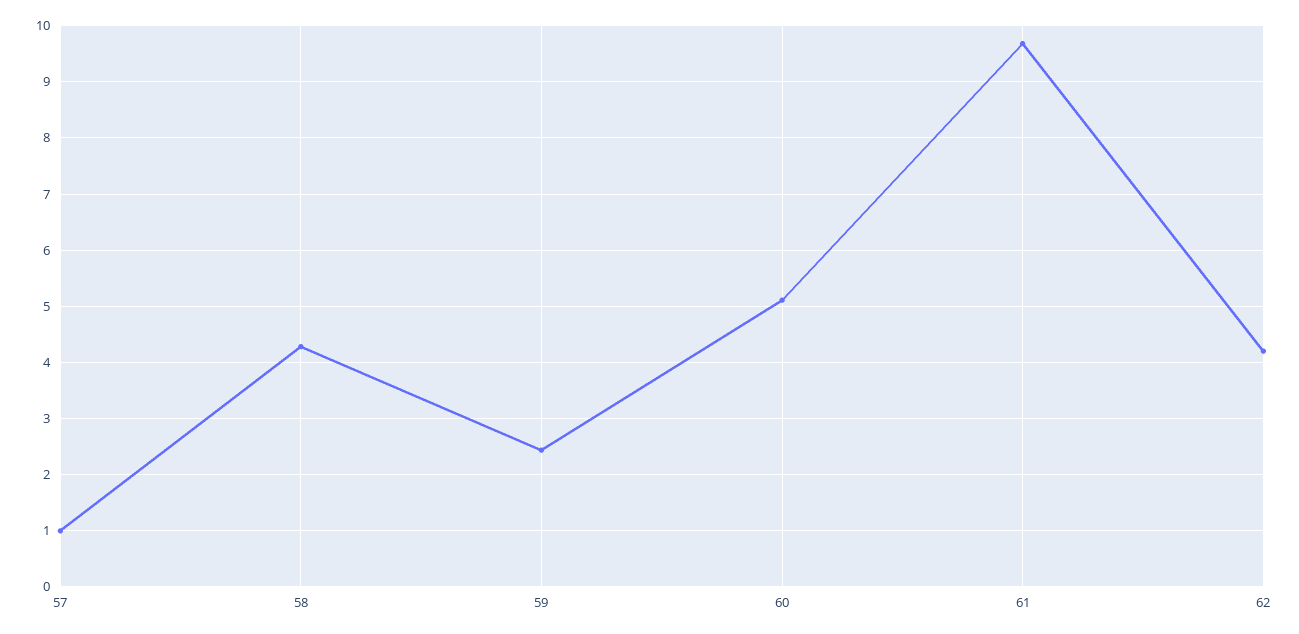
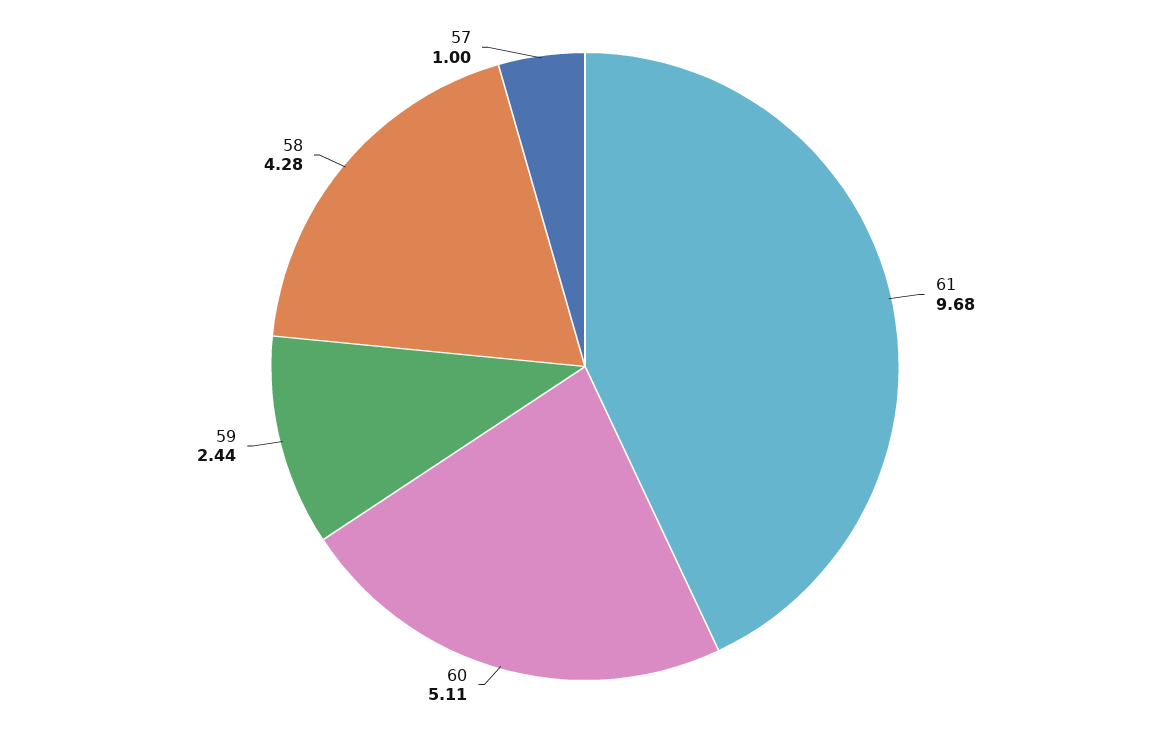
62: 4.2 -> none

